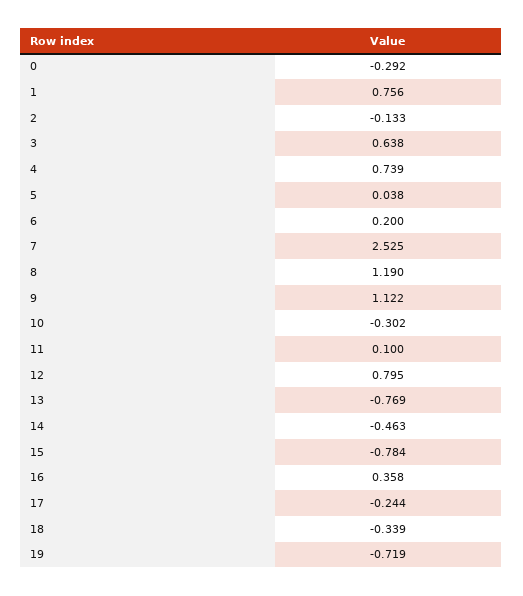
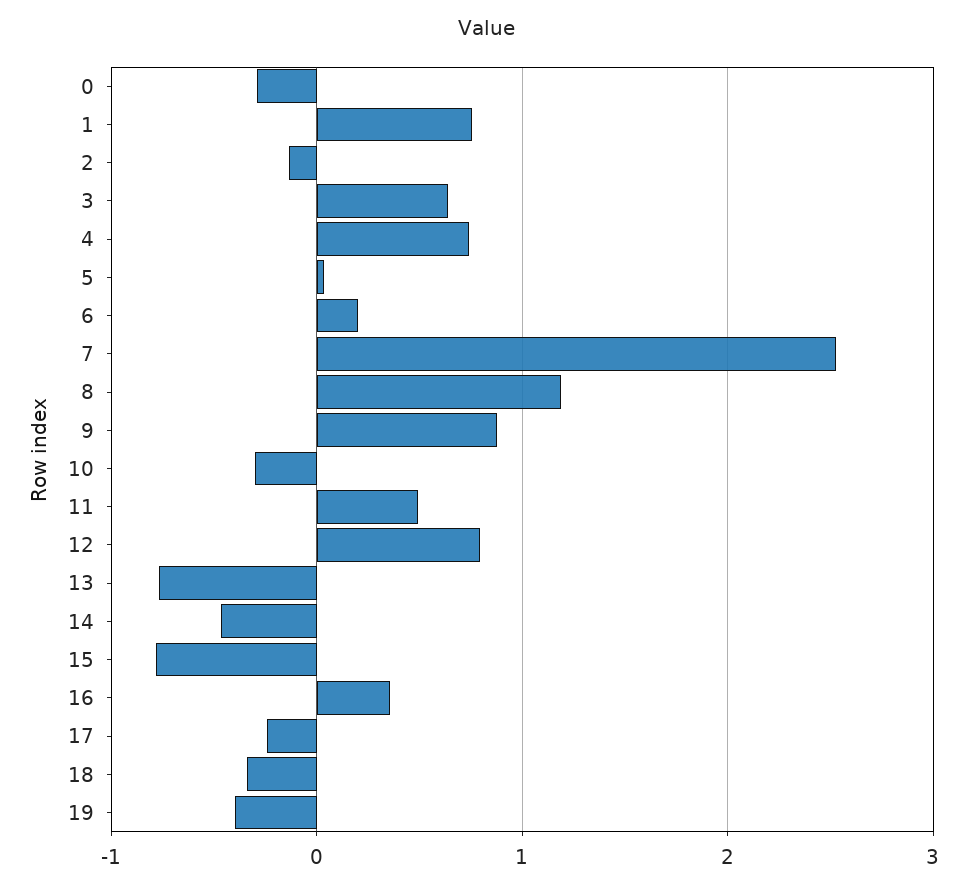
9: 1.122 -> 0.9
11: 0.1 -> 0.5
19: -0.719 -> -0.4

